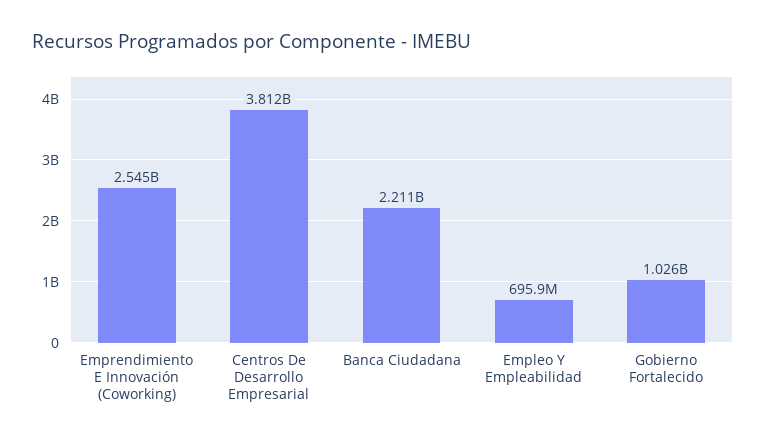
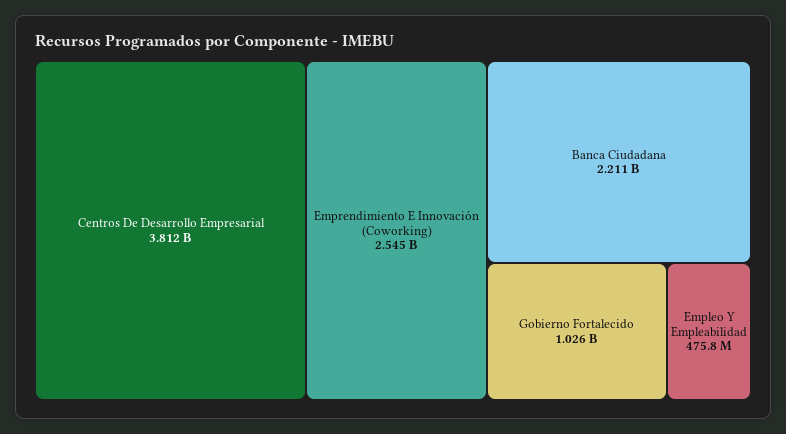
Empleo Y Empleabilidad: 695900000 -> 475800000

